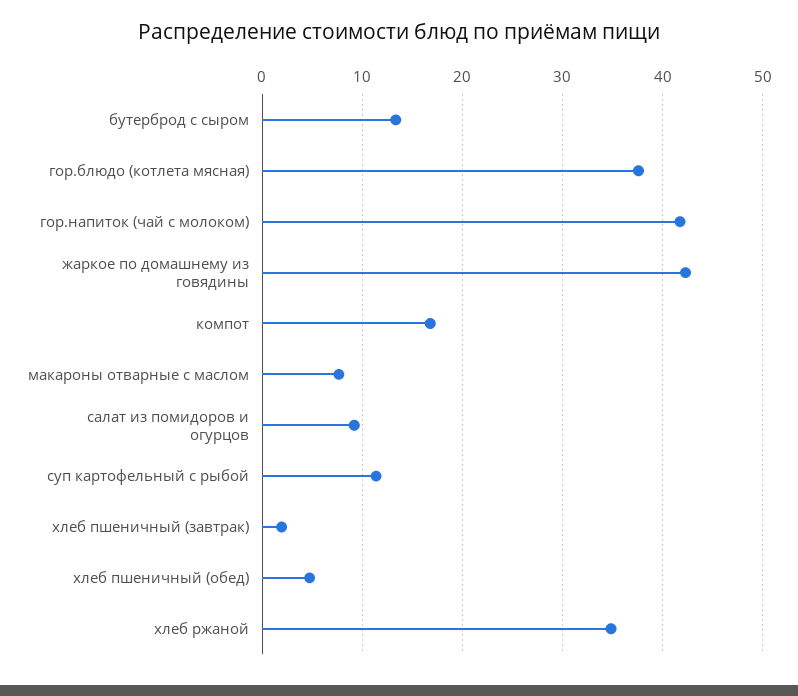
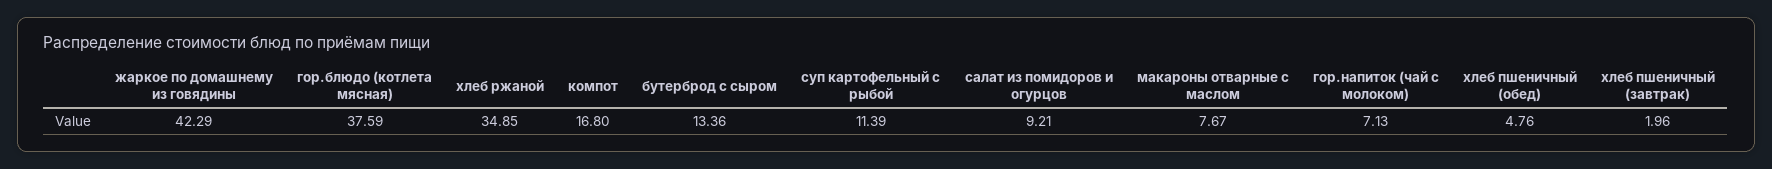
гор.напиток (чай с молоком): 42 -> 7.13

